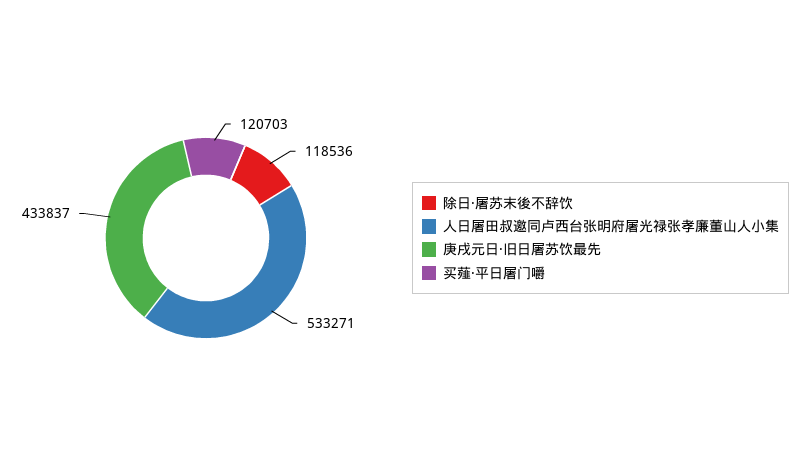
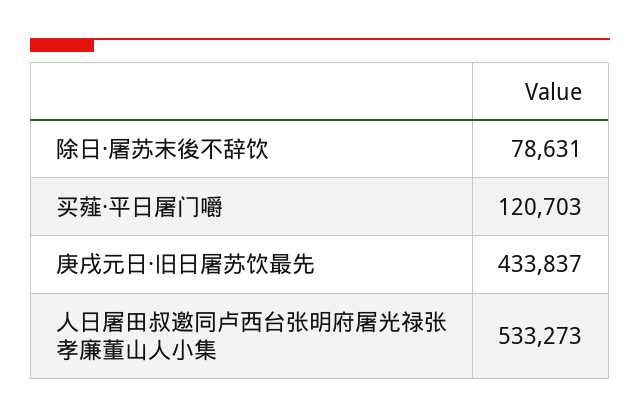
除日·屠苏末後不辞饮: 118536 -> 78631
人日屠田叔邀同卢西台张明府屠光禄张孝廉董山人小集: 533271 -> 533273

